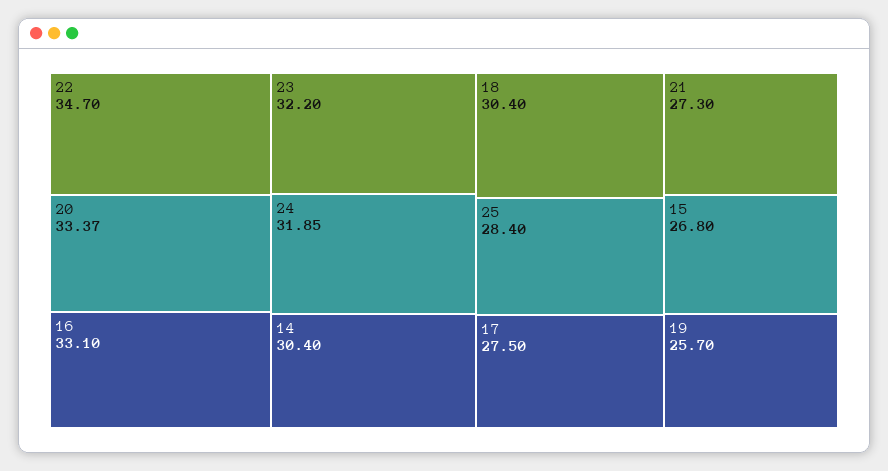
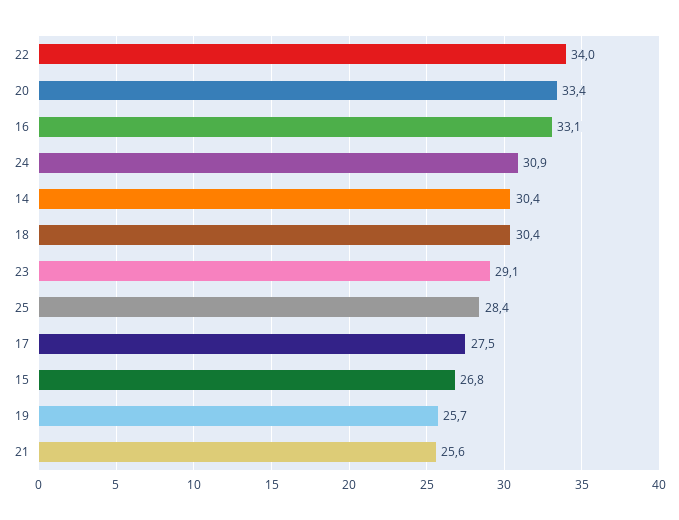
22: 34.7 -> 34
23: 32.2 -> 29.1
24: 31.85 -> 30.9
21: 27.3 -> 25.6

